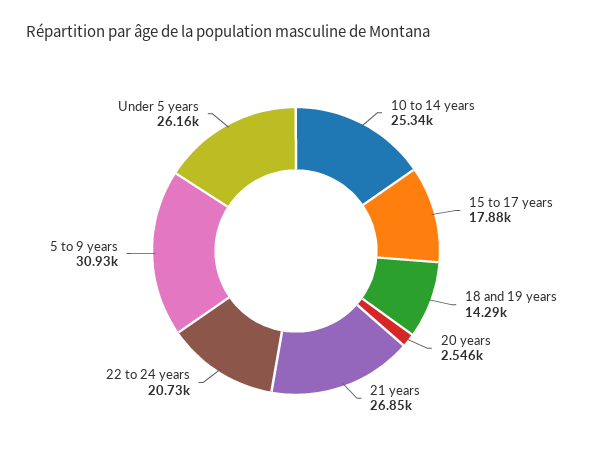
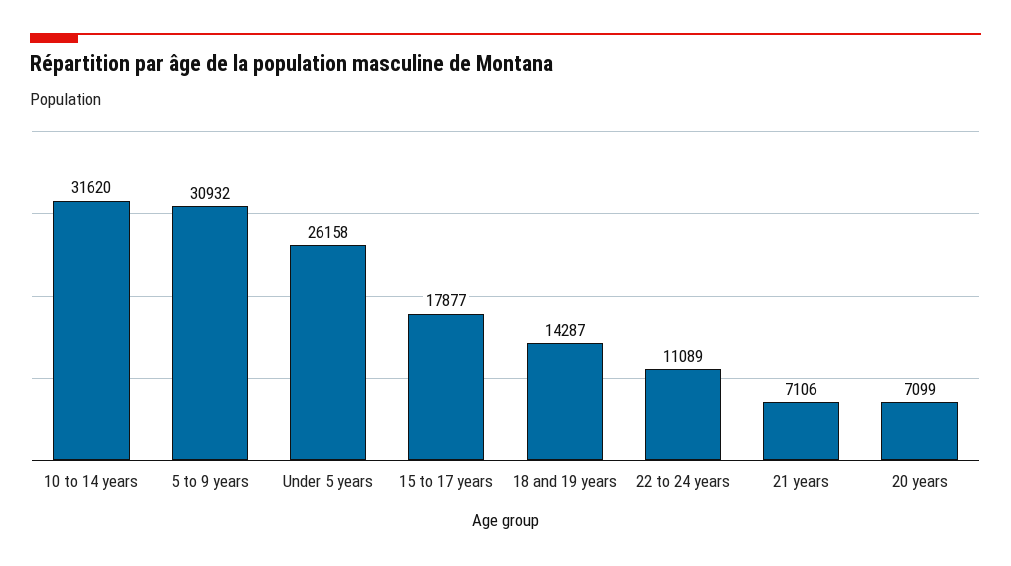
10 to 14 years: 25340 -> 31620
20 years: 2546 -> 7099
21 years: 26850 -> 7106
22 to 24 years: 20730 -> 11089

